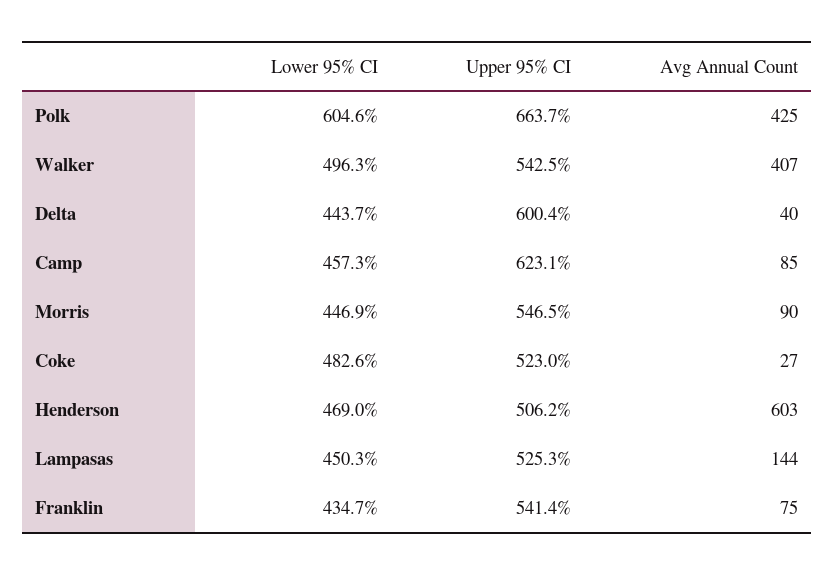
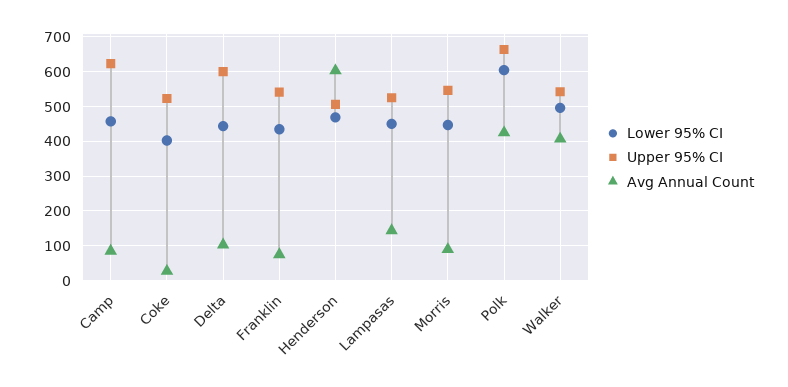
Avg Annual Count, Delta: 40 -> 100
Lower 95% CI, Coke: 482.6 -> 400

